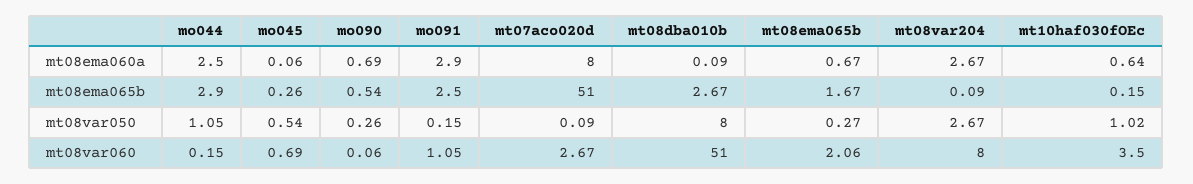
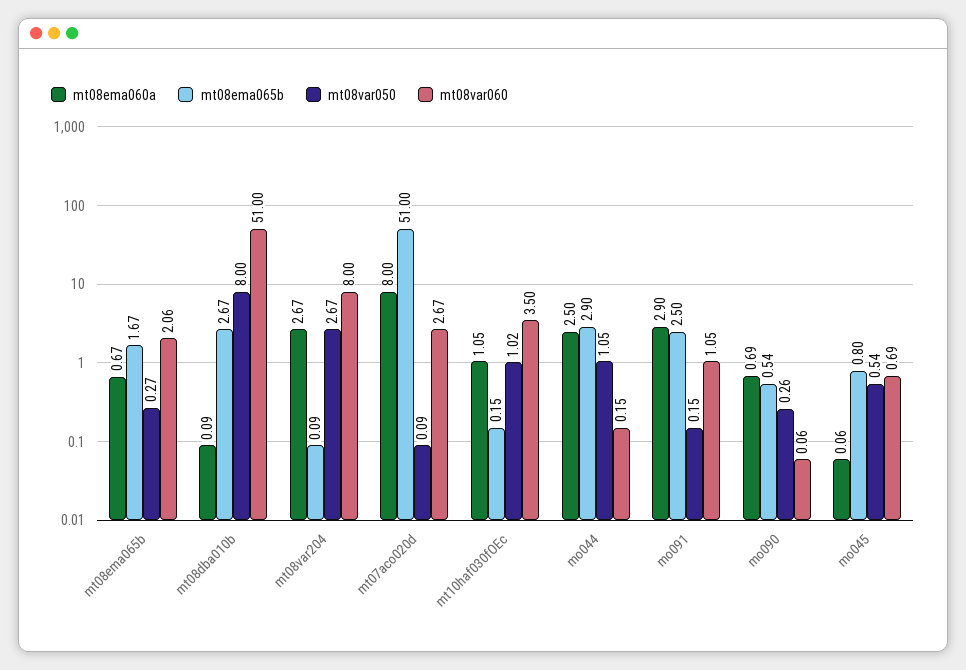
mt08ema060a, mt10haf030fOEc: 0.64 -> 1.05
mt08ema065b, mo045: 0.26 -> 0.8

